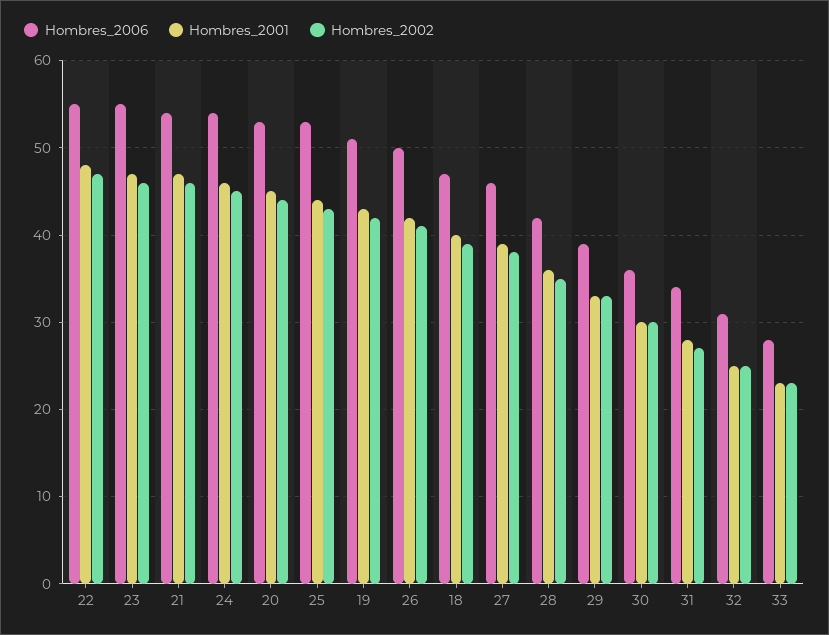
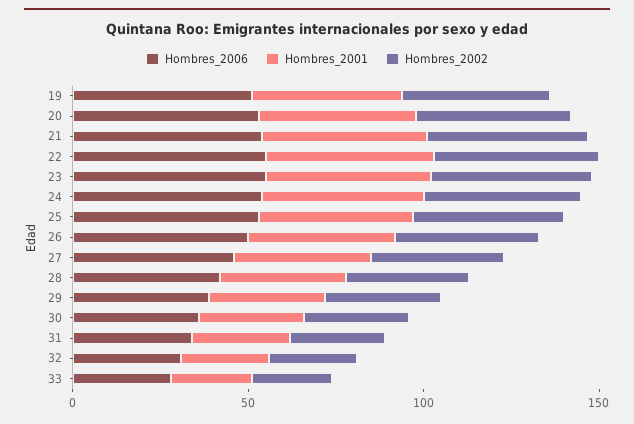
Hombres_2006, 18: 47 -> none
Hombres_2001, 18: 40 -> none
Hombres_2002, 18: 39 -> none

